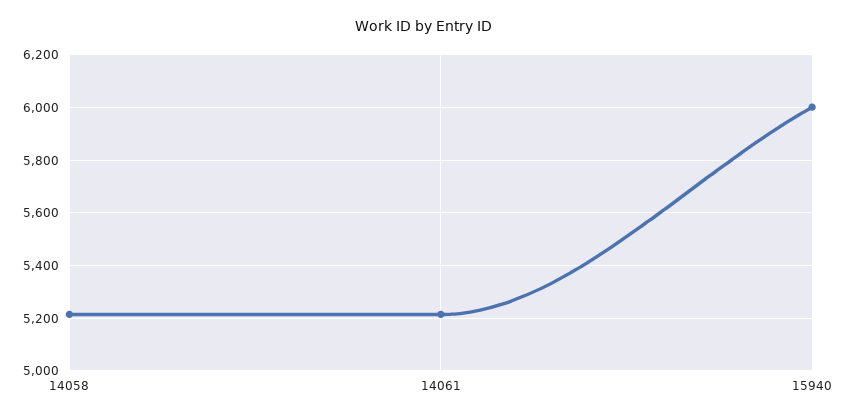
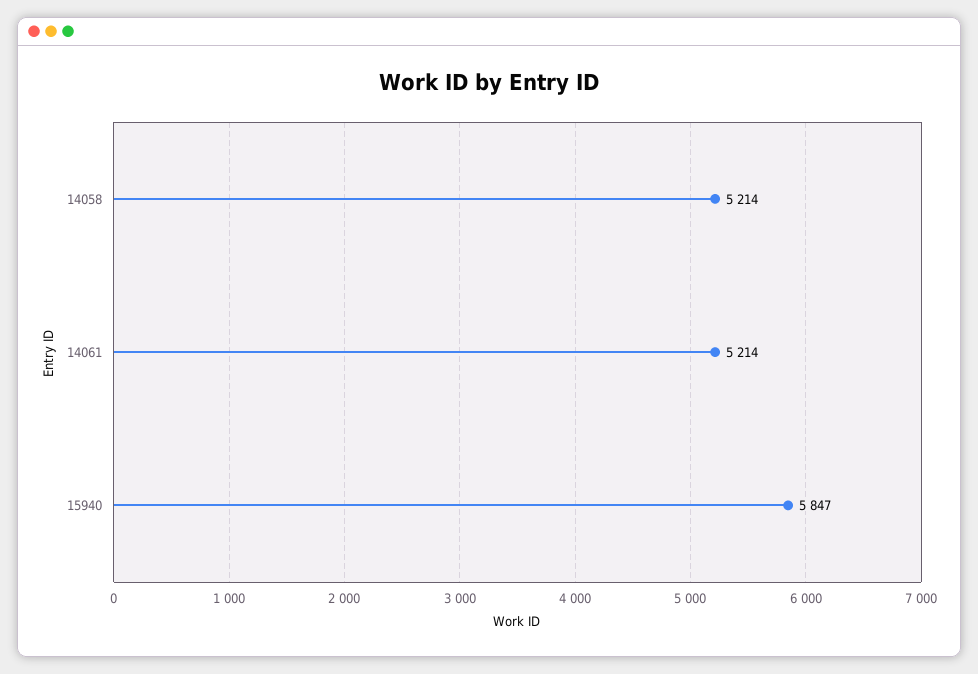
15940: 6000 -> 5847

